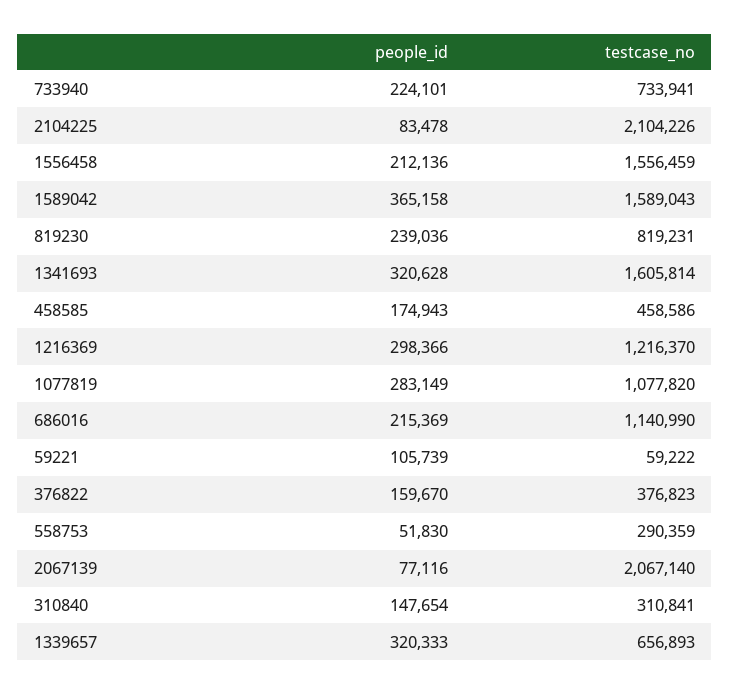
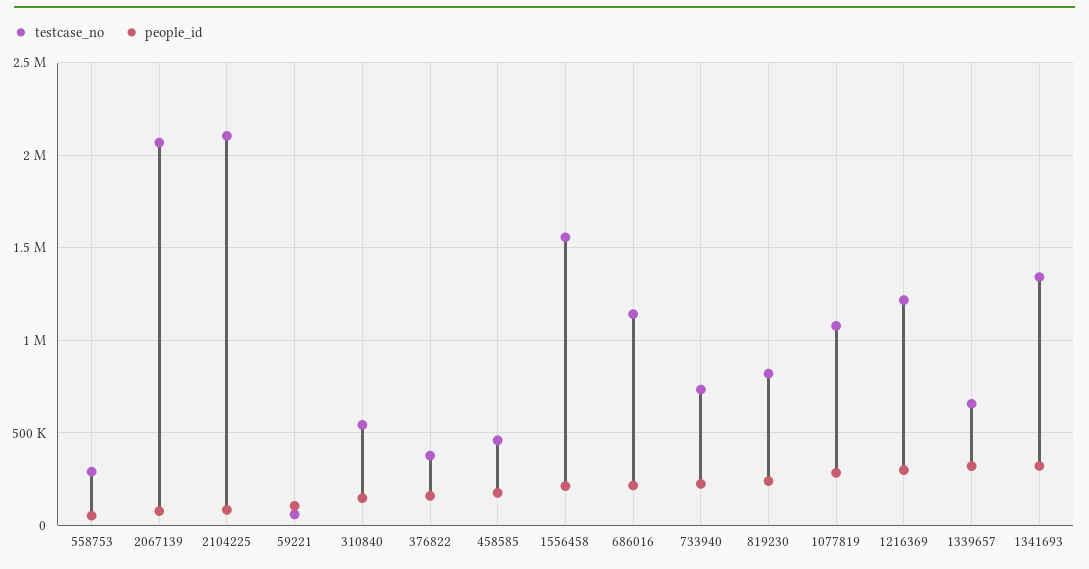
people_id, 1589042: 365158 -> none
testcase_no, 1589042: 1589043 -> none
testcase_no, 1341693: 1605814 -> 1350000
testcase_no, 310840: 310841 -> 550000

